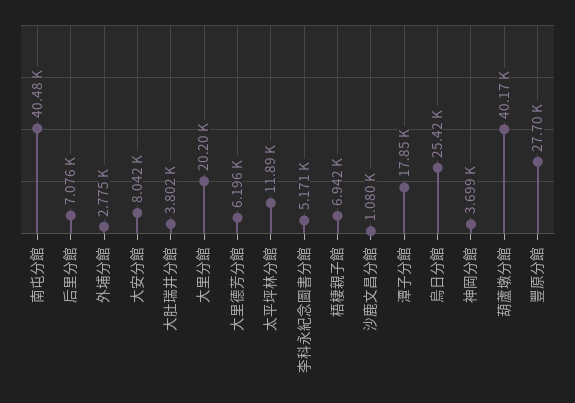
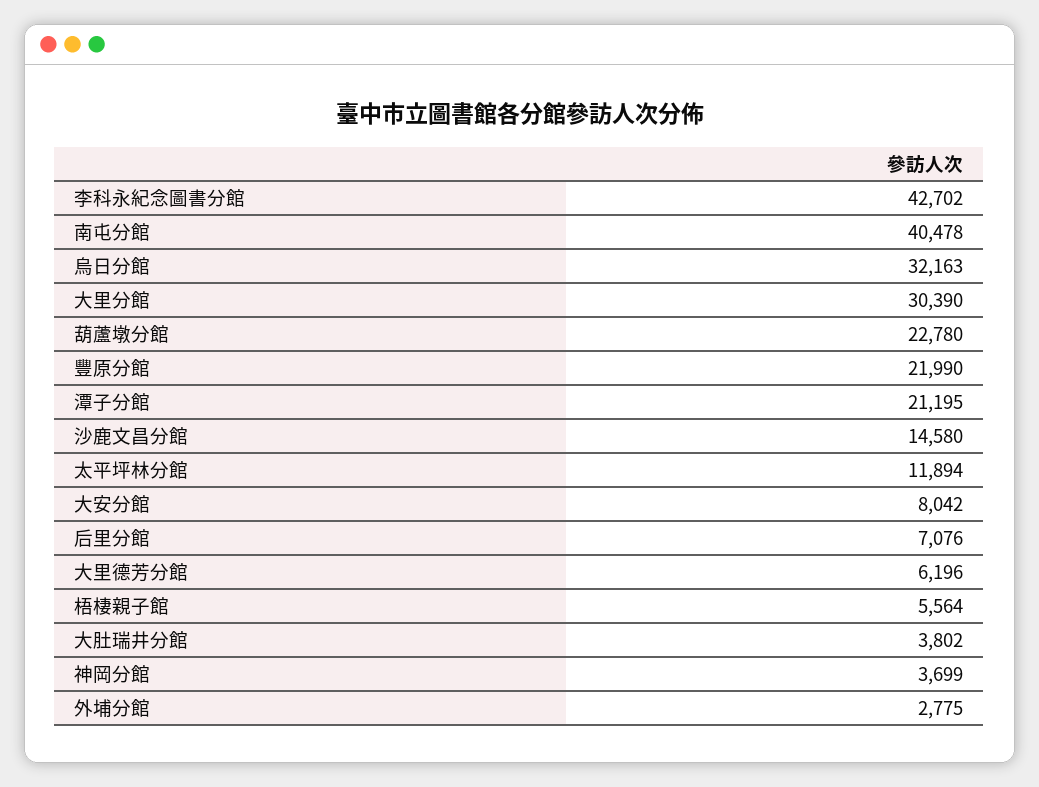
大里分館: 20200 -> 30390
李科永紀念圖書分館: 5171 -> 42702
梧棲親子館: 6942 -> 5564
沙鹿文昌分館: 1080 -> 14580
潭子分館: 17850 -> 21195
烏日分館: 25420 -> 32163
葫蘆墩分館: 40170 -> 22780
豐原分館: 27700 -> 21990

